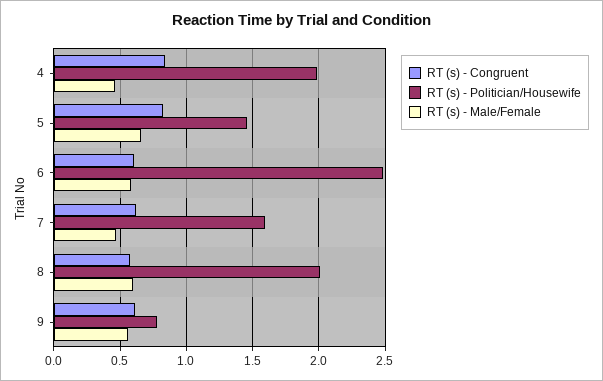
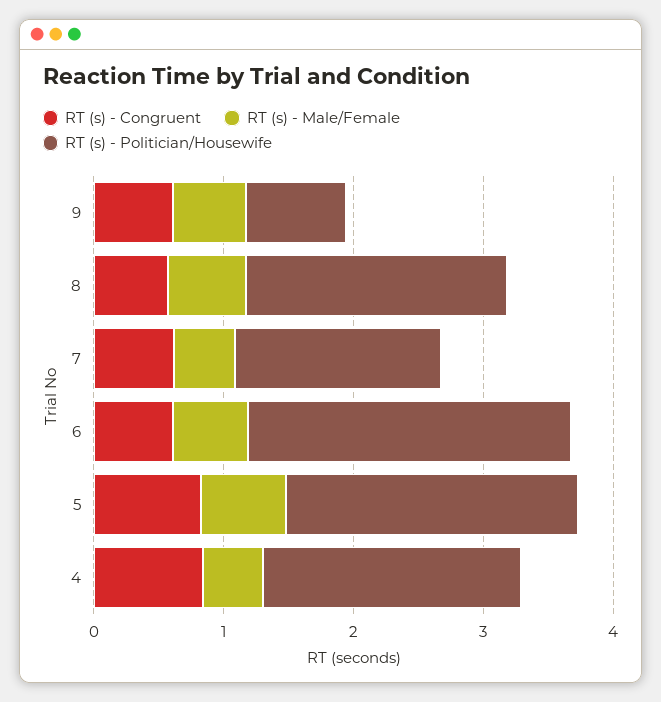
RT (s) - Politician/Housewife, 5: 1.45 -> 2.2

